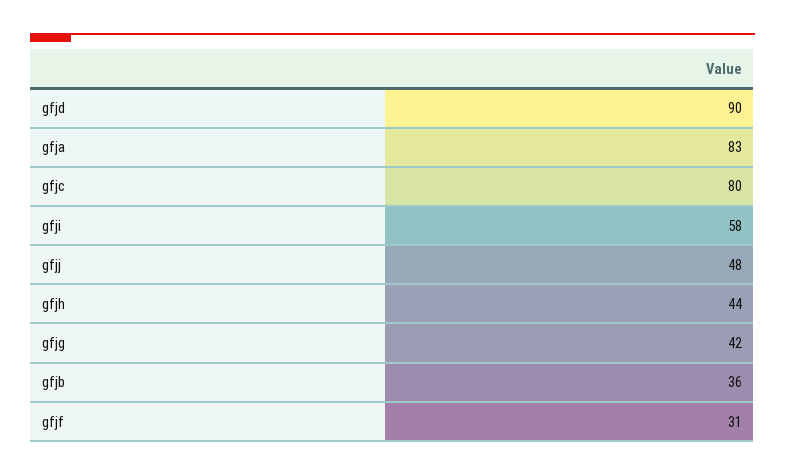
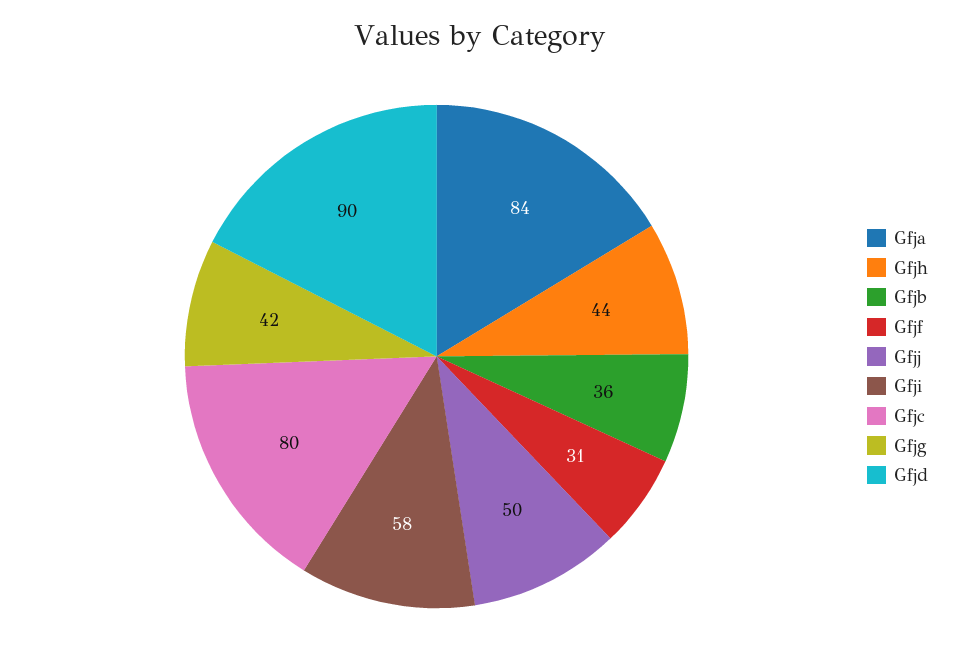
gfja: 83 -> 84
gfjj: 48 -> 50

